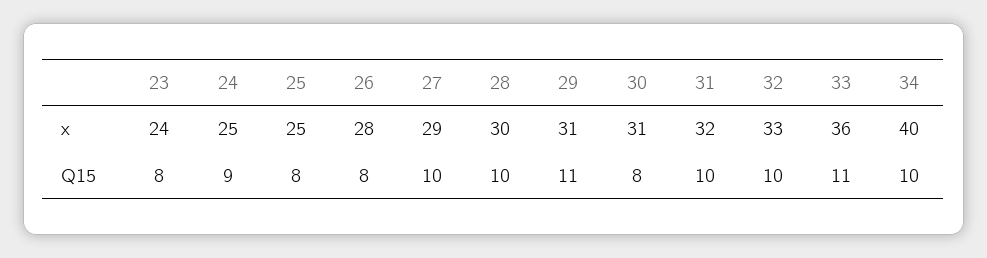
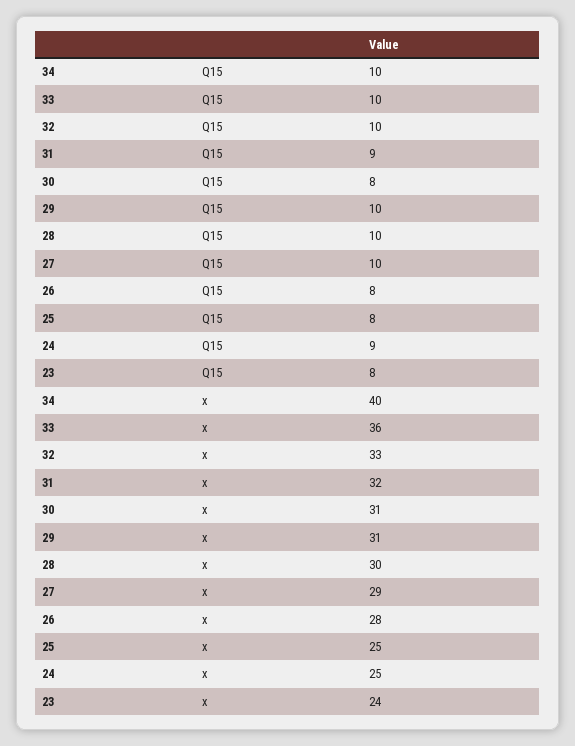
29, Q15: 11 -> 10
31, Q15: 10 -> 9
33, Q15: 11 -> 10

